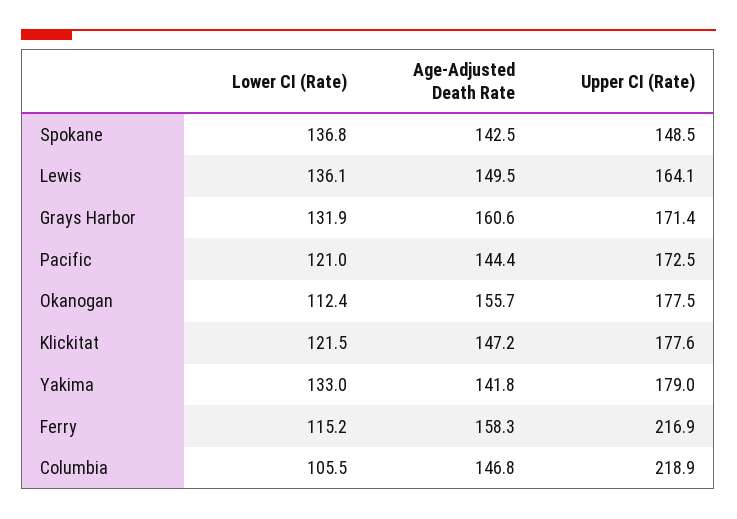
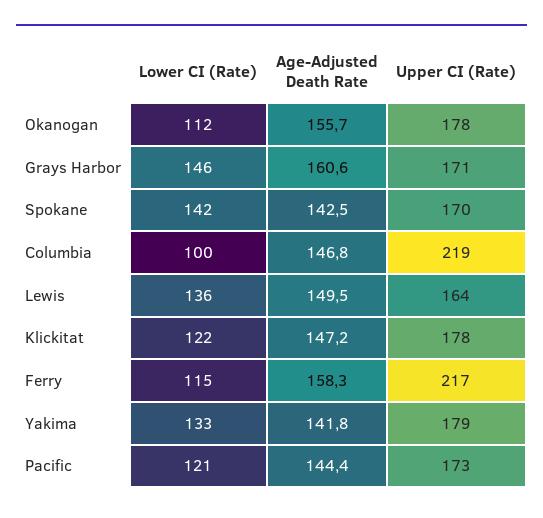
Lower CI (Rate), Spokane: 136.8 -> 142
Upper CI (Rate), Spokane: 148.5 -> 170
Lower CI (Rate), Grays Harbor: 131.9 -> 146
Lower CI (Rate), Columbia: 105.5 -> 100

